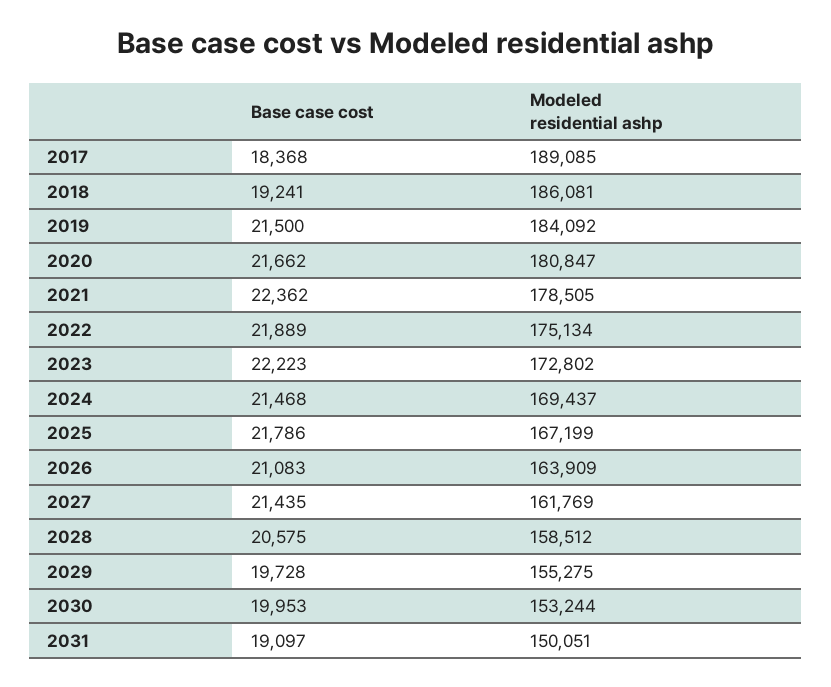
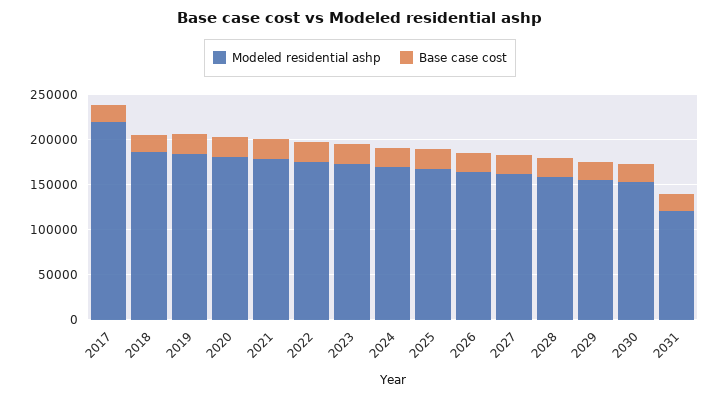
Modeled residential ashp, 2017: 189085 -> 220000
Modeled residential ashp, 2031: 150051 -> 120000

